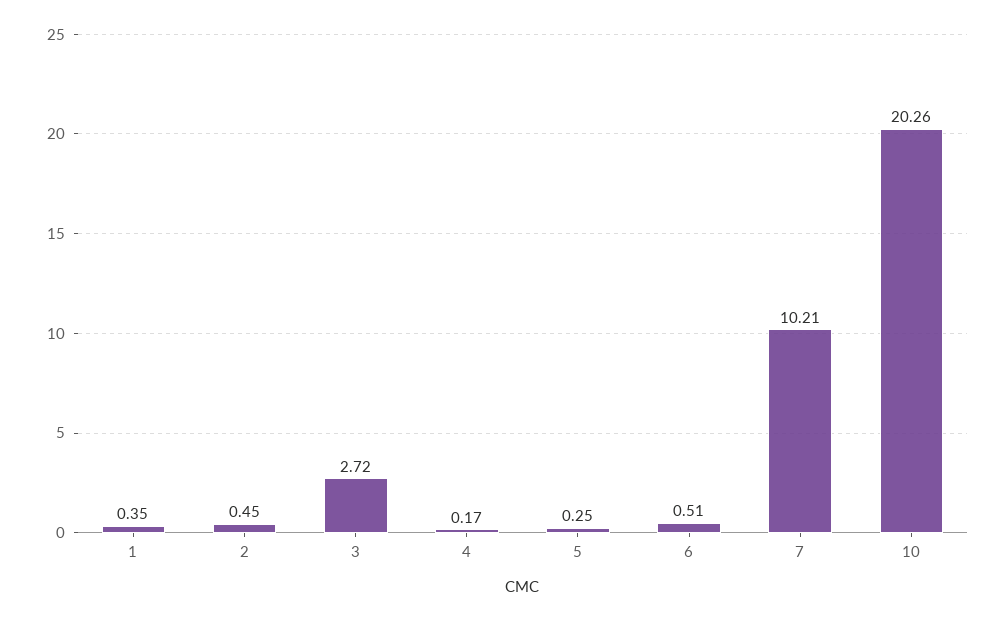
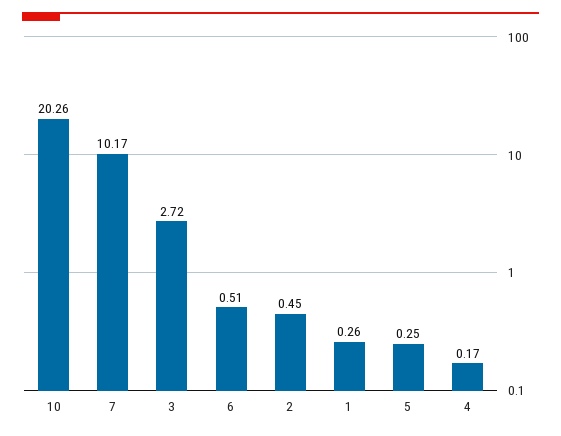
1: 0.35 -> 0.26
7: 10.21 -> 10.17

